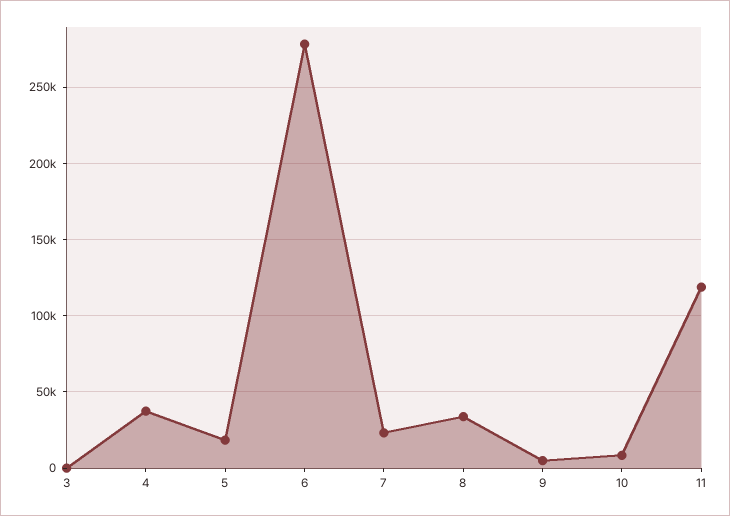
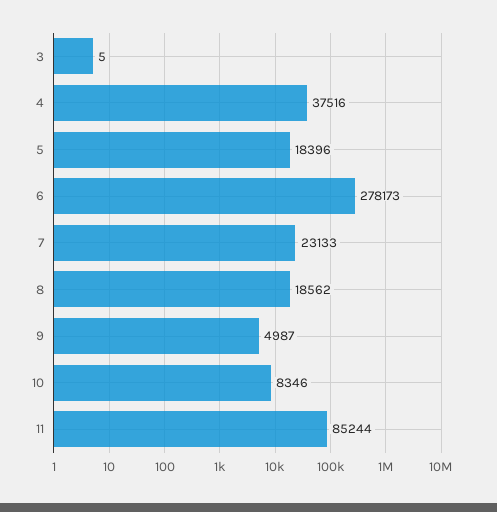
8: 35000 -> 18562
11: 120000 -> 85244

